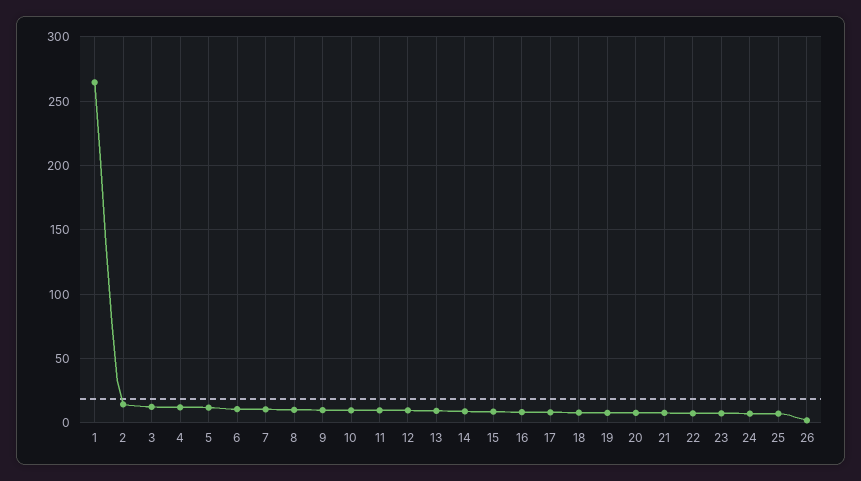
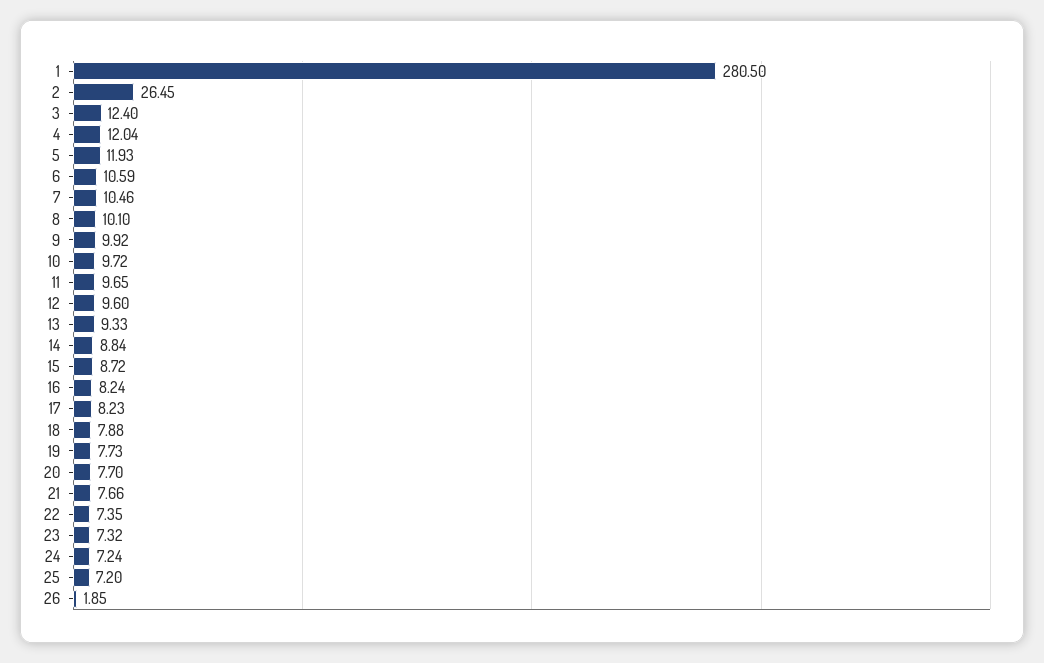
1: 265 -> 280.5
2: 15 -> 26.45

